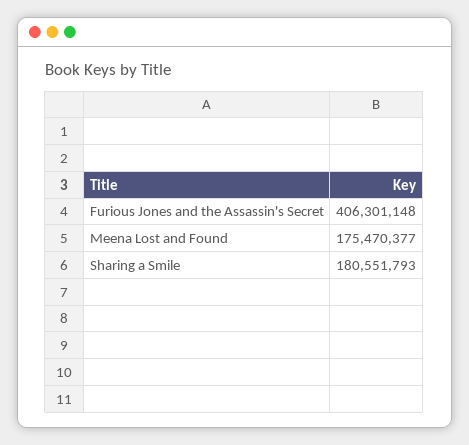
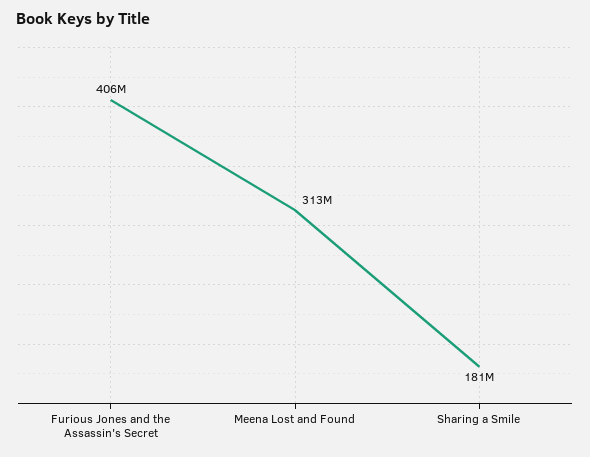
Meena Lost and Found: 175470377 -> 313000000

